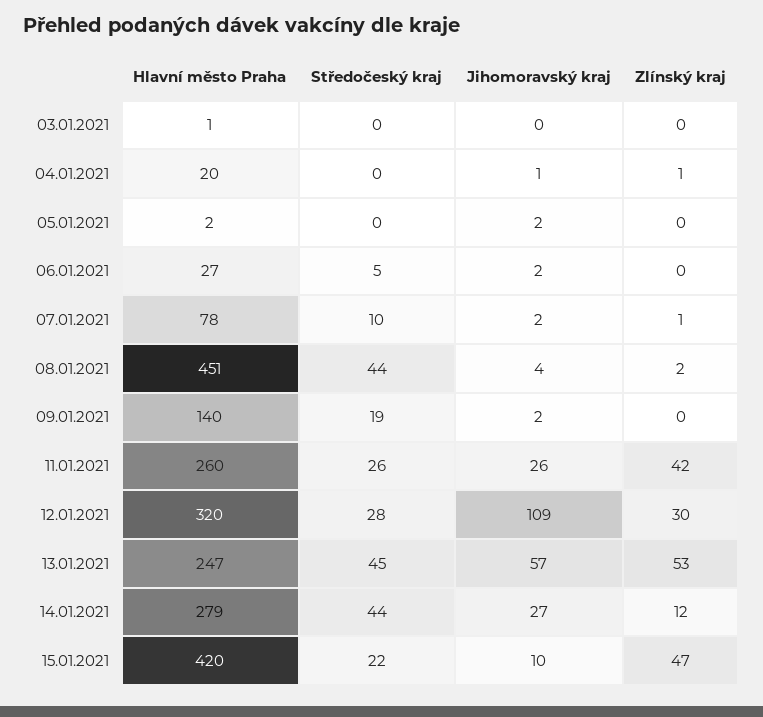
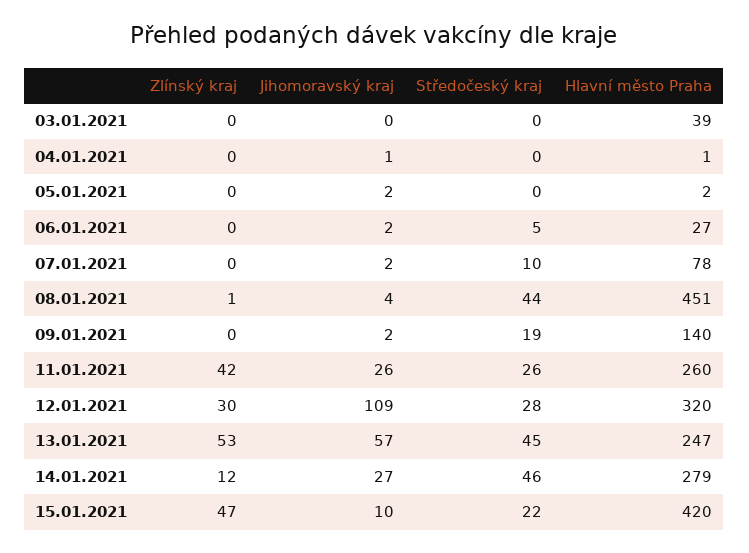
Hlavní město Praha, 03.01.2021: 1 -> 39
Hlavní město Praha, 04.01.2021: 20 -> 1
Zlínský kraj, 04.01.2021: 1 -> 0
Zlínský kraj, 07.01.2021: 1 -> 0
Zlínský kraj, 08.01.2021: 2 -> 1
Středočeský kraj, 14.01.2021: 44 -> 46

